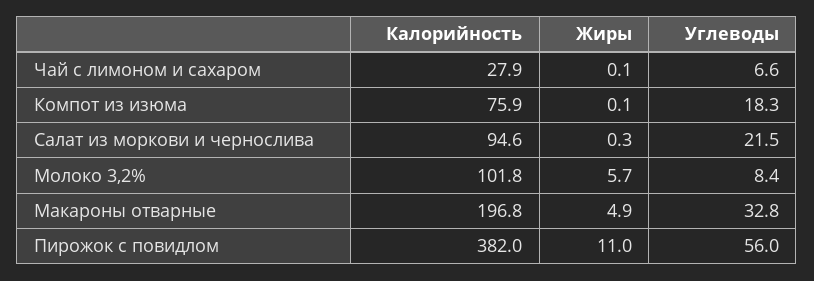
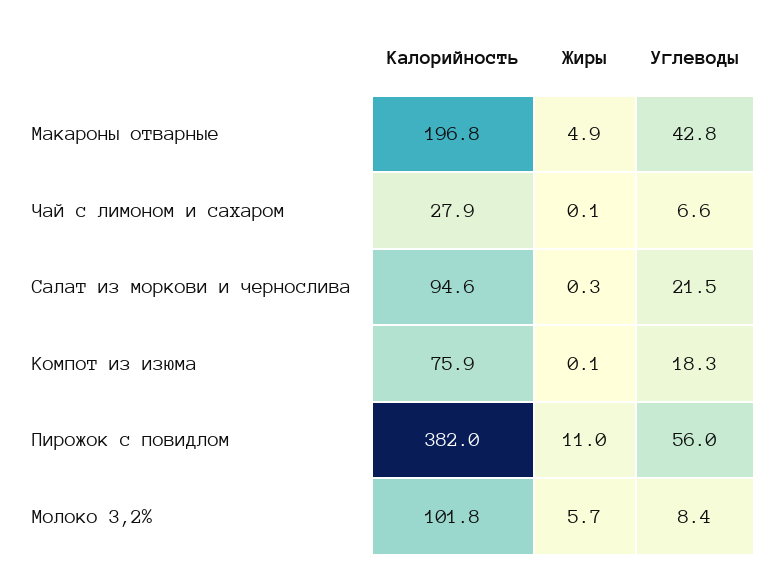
Углеводы, Макароны отварные: 32.8 -> 42.8

